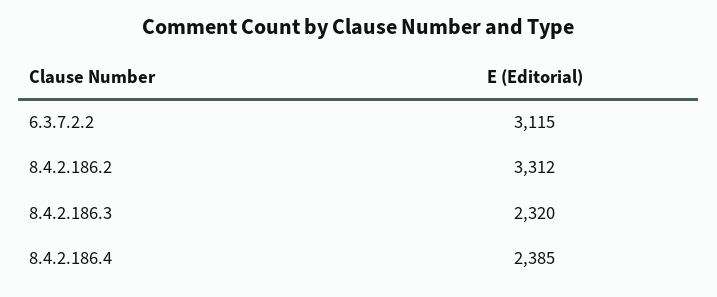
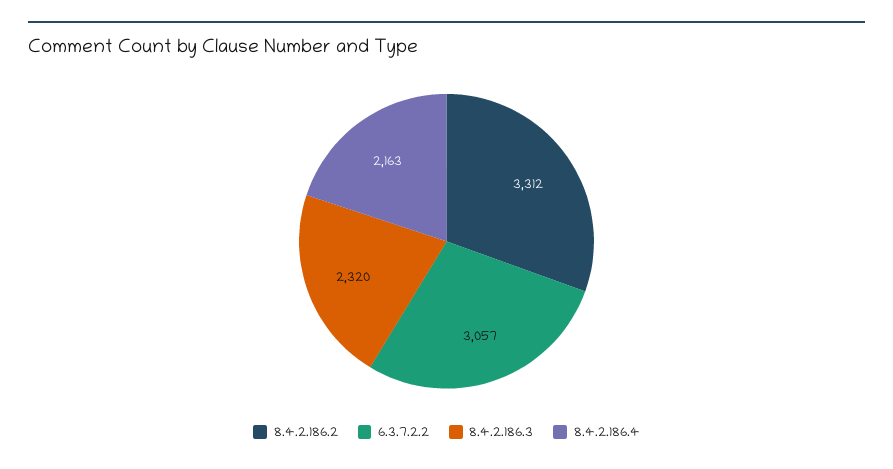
6.3.7.2.2: 3115 -> 3057
8.4.2.186.4: 2385 -> 2163

